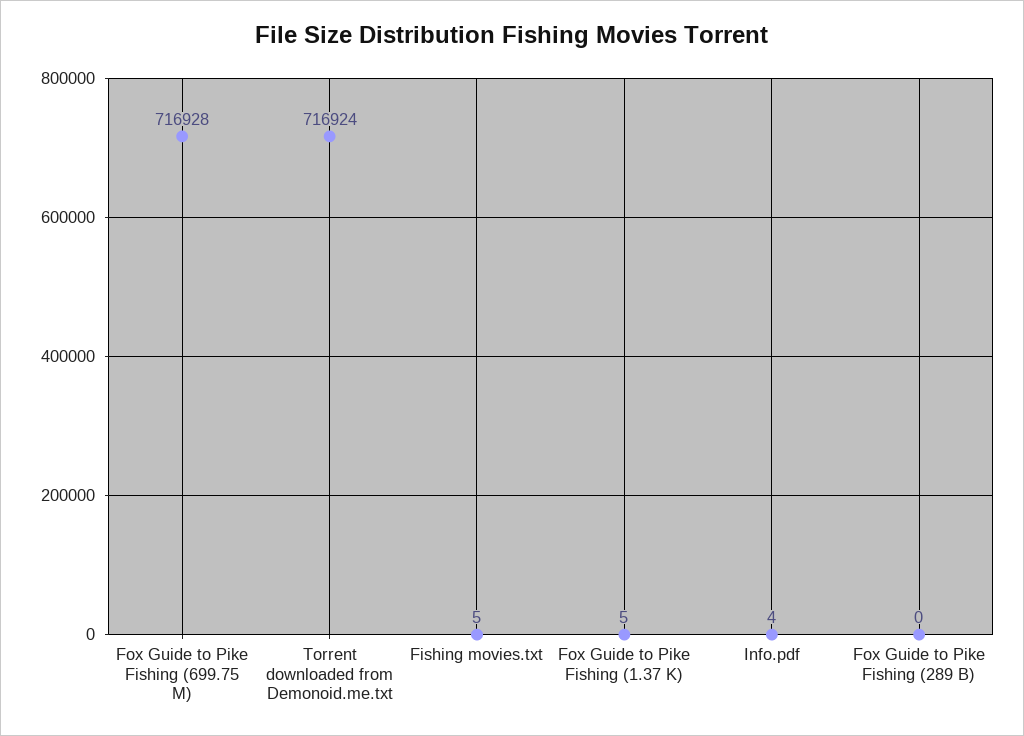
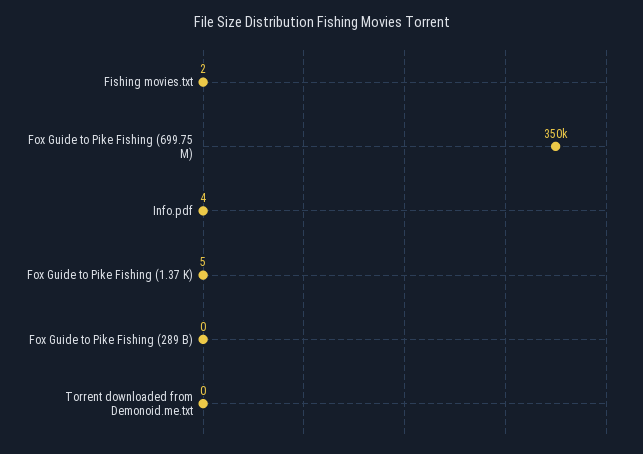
Fox Guide to Pike Fishing (699.75 M): 716928 -> 350000
Torrent downloaded from Demonoid.me.txt: 716924 -> 0
Fishing movies.txt: 5 -> 2

